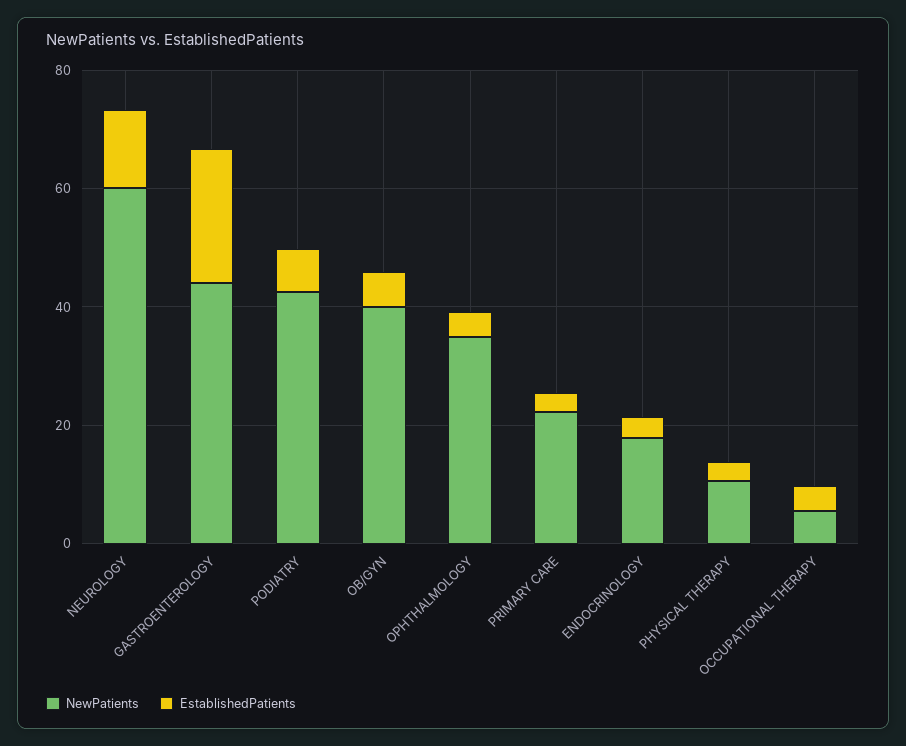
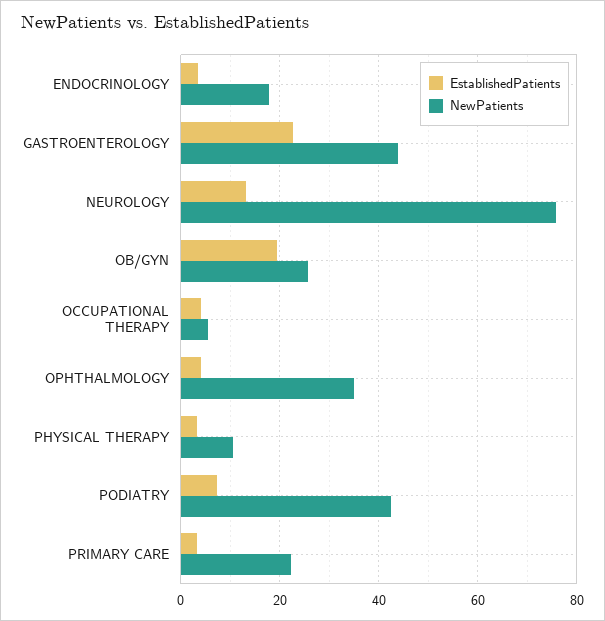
NewPatients, NEUROLOGY: 60 -> 76
NewPatients, OB/GYN: 40 -> 26
EstablishedPatients, OB/GYN: 5 -> 20

